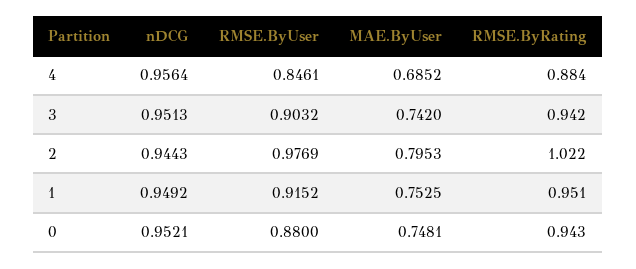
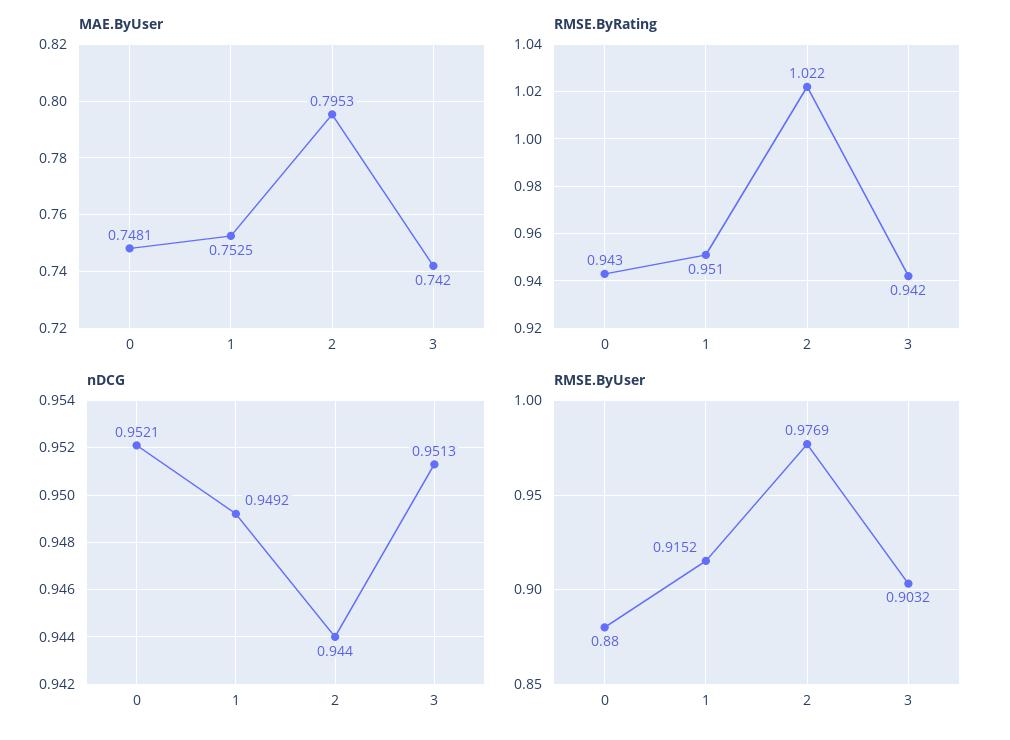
nDCG, 4: 0.9564 -> none
RMSE.ByUser, 4: 0.8461 -> none
MAE.ByUser, 4: 0.6852 -> none
RMSE.ByRating, 4: 0.884 -> none
nDCG, 2: 0.9443 -> 0.944

